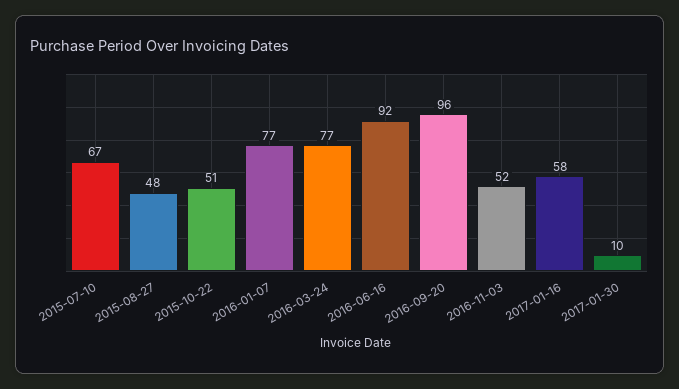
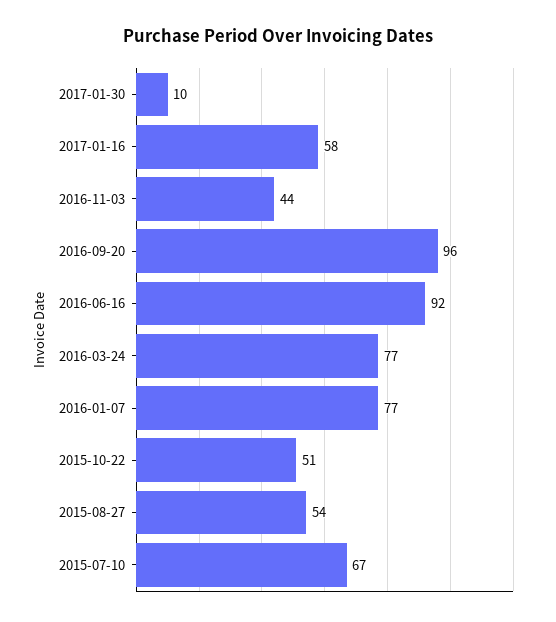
2015-08-27: 48 -> 54
2016-11-03: 52 -> 44

